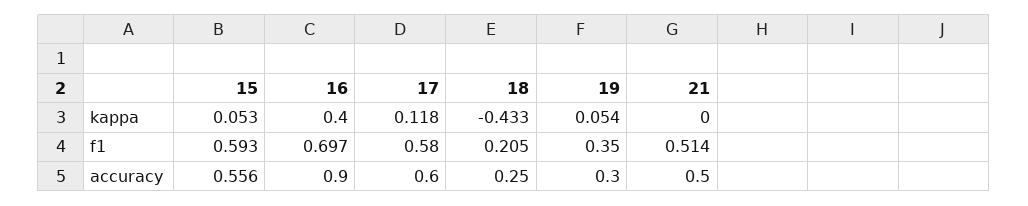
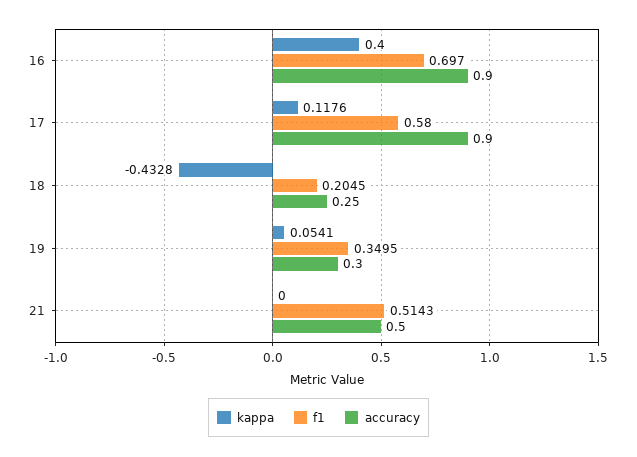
kappa, 15: 0.053 -> none
f1, 15: 0.593 -> none
accuracy, 15: 0.556 -> none
accuracy, 17: 0.6 -> 0.9

